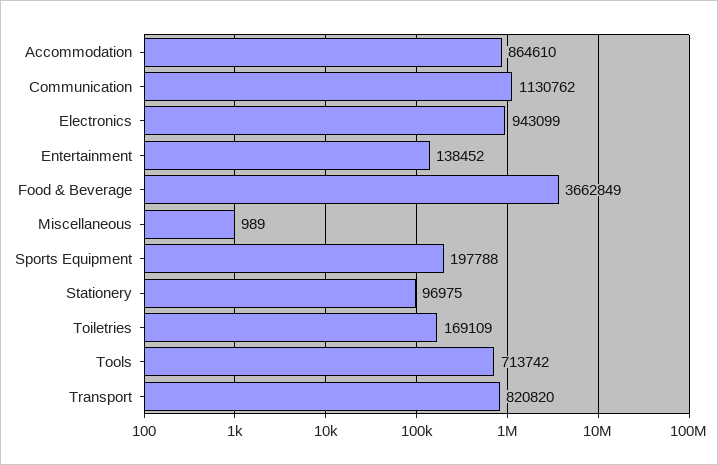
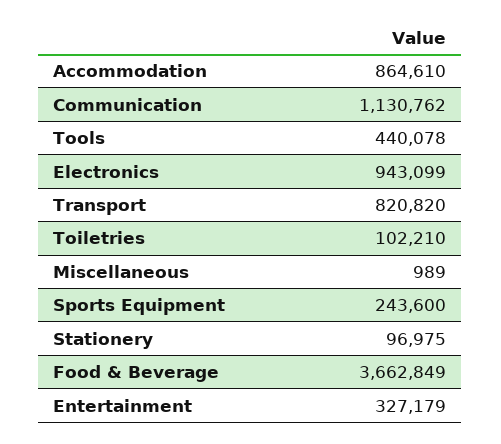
Entertainment: 138452 -> 327179
Sports Equipment: 197788 -> 243600
Toiletries: 169109 -> 102210
Tools: 713742 -> 440078

